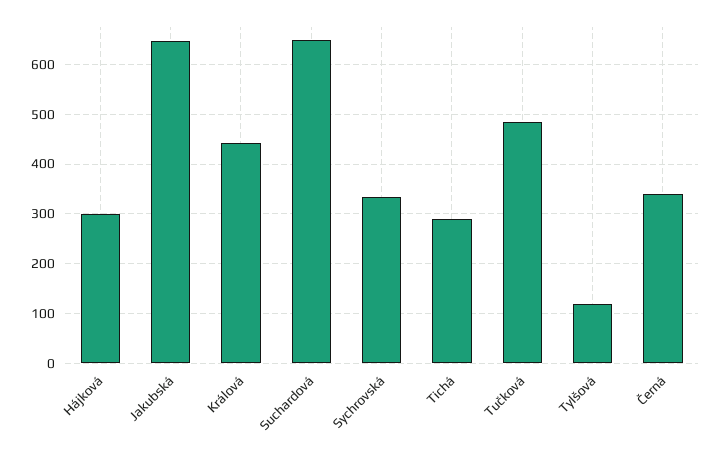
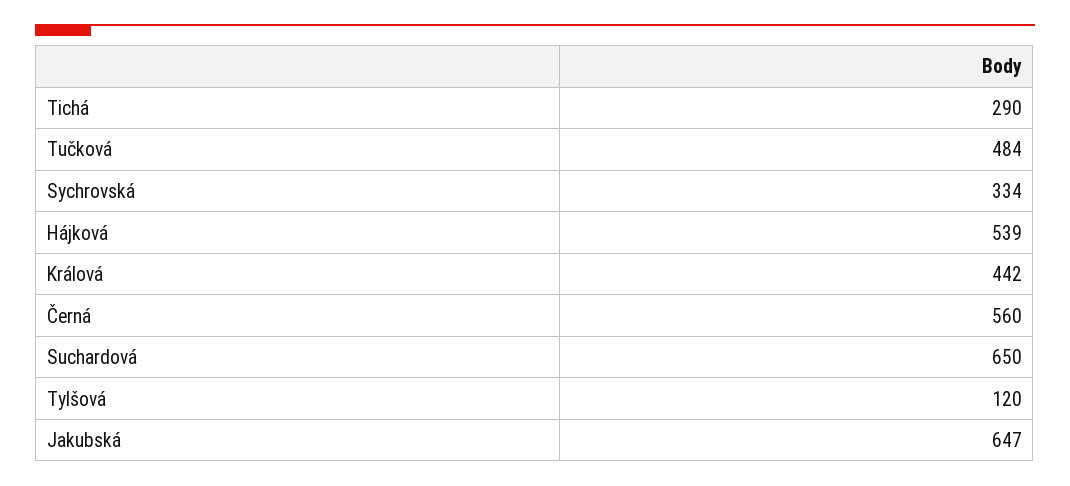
Hájková: 300 -> 539
Černá: 340 -> 560

